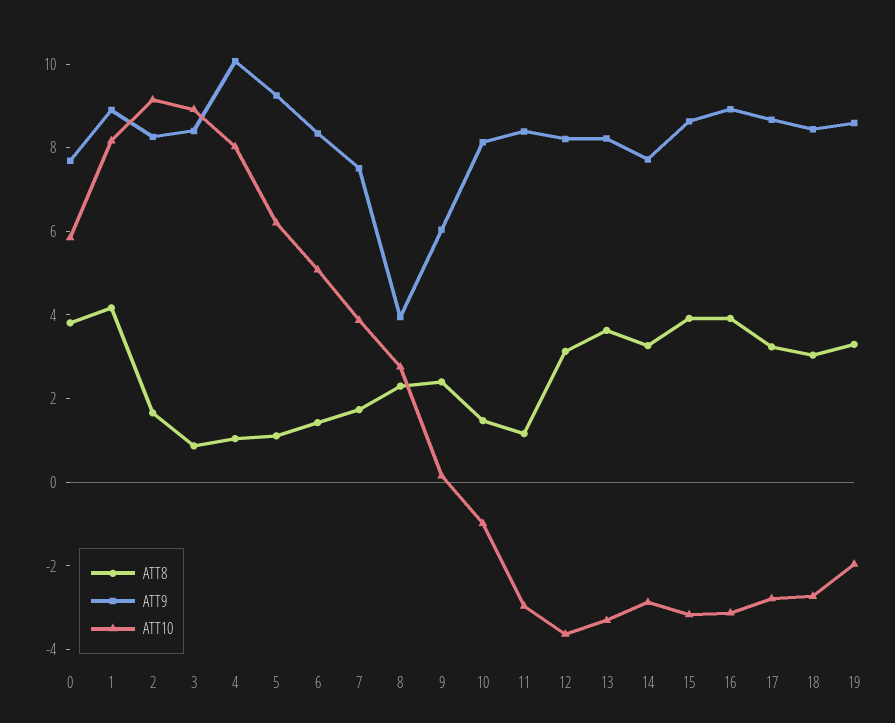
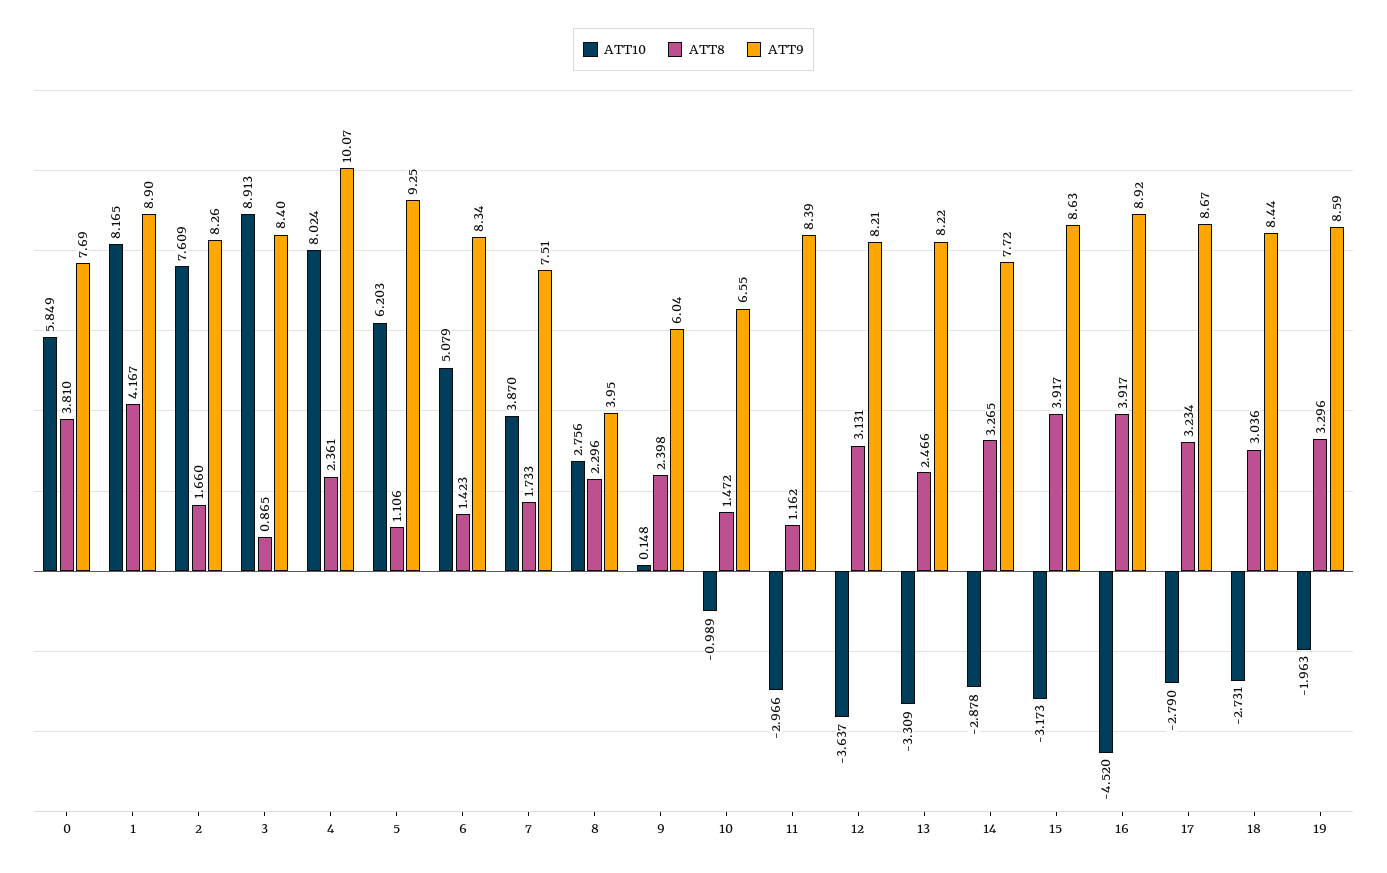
ATT10, 2: 9 -> 7.609
ATT8, 4: 1 -> 2.361
ATT9, 10: 8 -> 6.55
ATT8, 13: 3.5 -> 2.466
ATT10, 16: -3 -> -4.52

